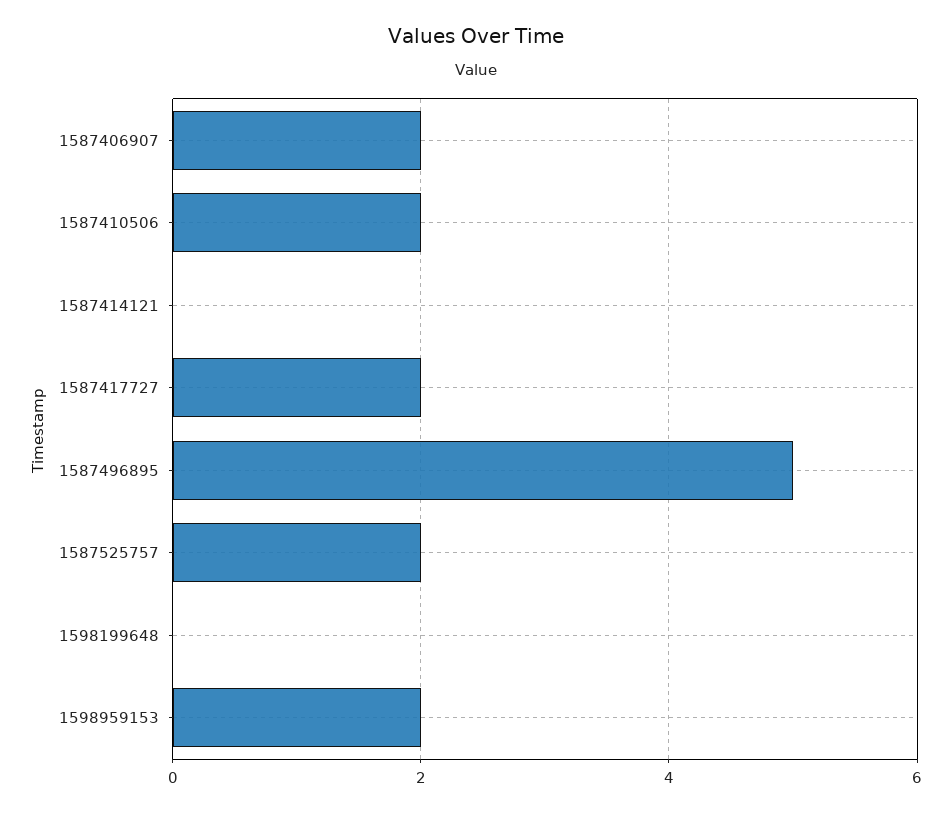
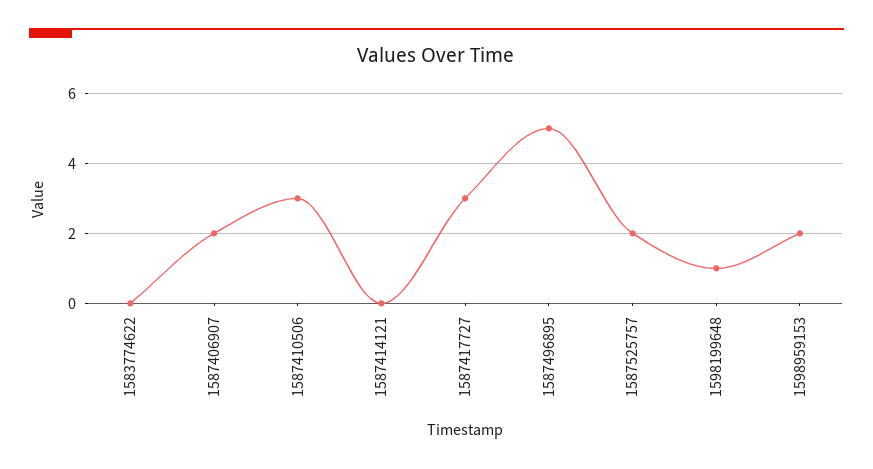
1587410506: 2 -> 3
1587417727: 2 -> 3
1598199648: 0 -> 1
1583774622: none -> 0

